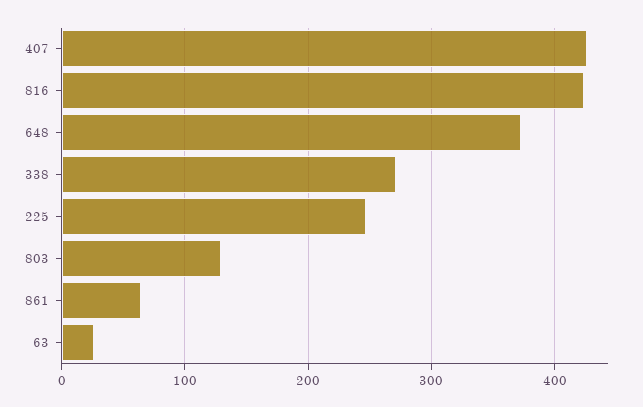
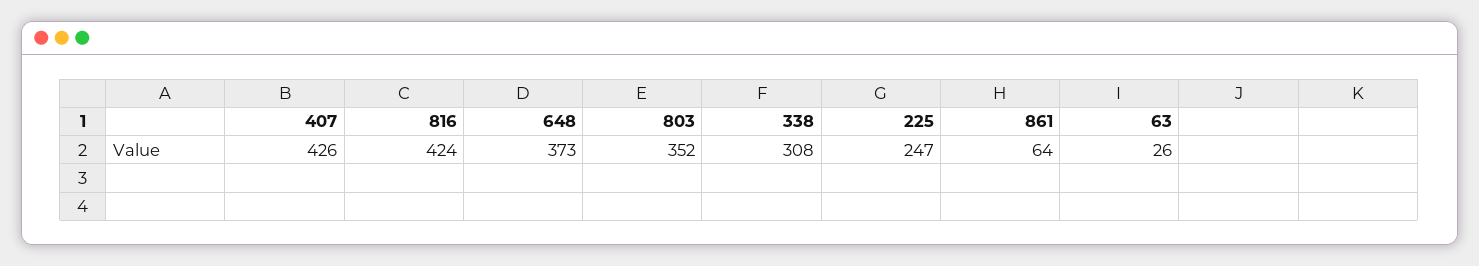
338: 270 -> 308
803: 130 -> 352

